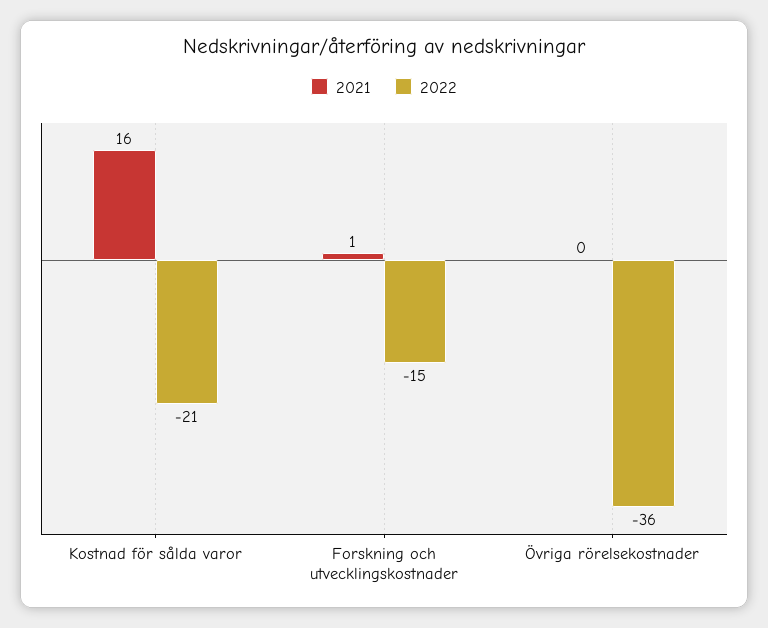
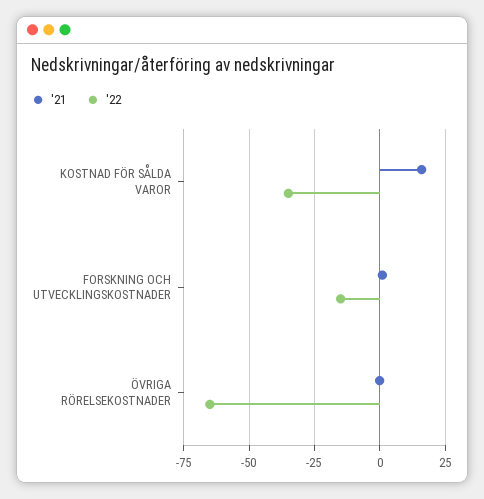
2022, Kostnad för sålda varor: -21 -> -35
2022, Övriga rörelsekostnader: -36 -> -65

